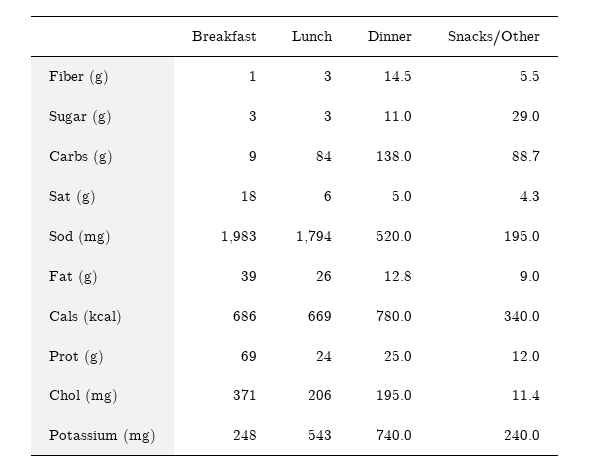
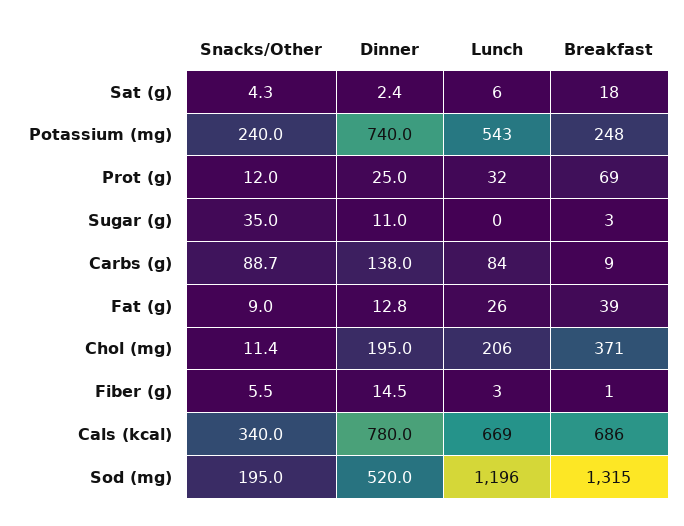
Lunch, Sugar (g): 3 -> 0
Snacks/Other, Sugar (g): 29 -> 35
Dinner, Sat (g): 5 -> 2.4
Breakfast, Sod (mg): 1983 -> 1315
Lunch, Sod (mg): 1794 -> 1196
Lunch, Prot (g): 24 -> 32

